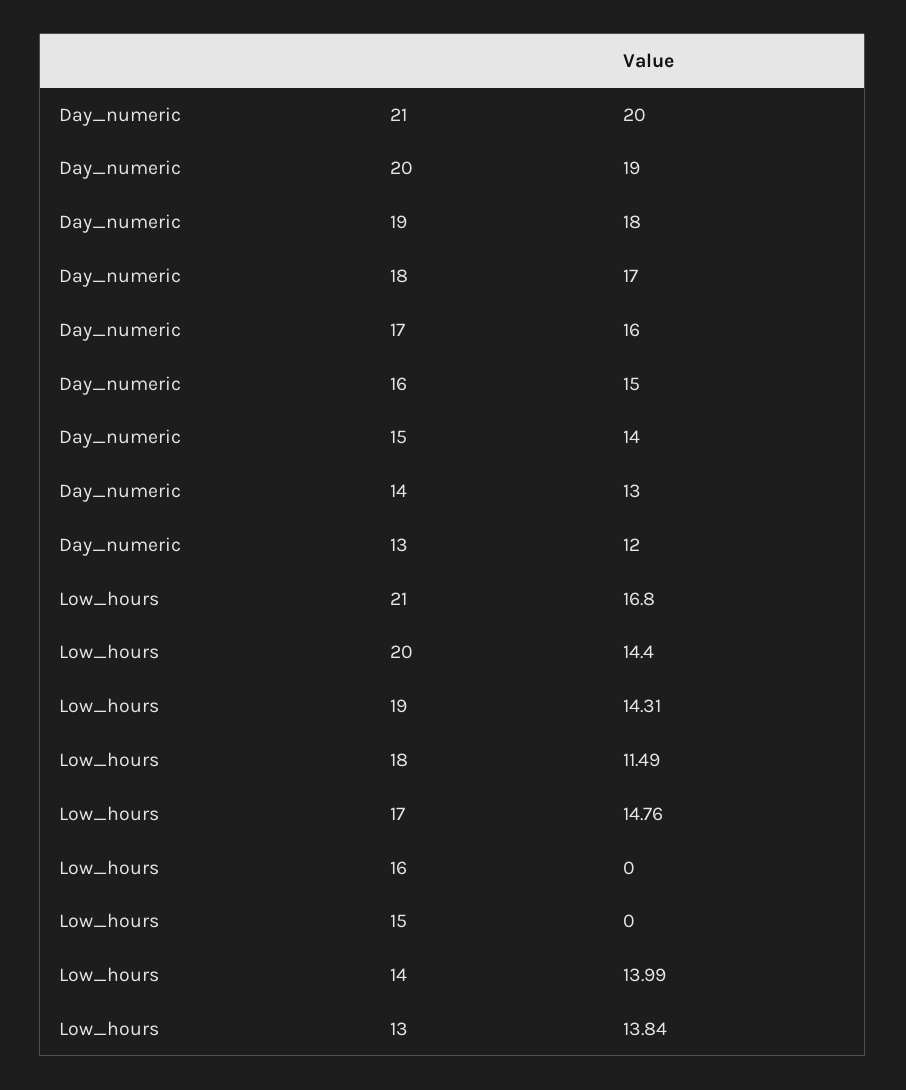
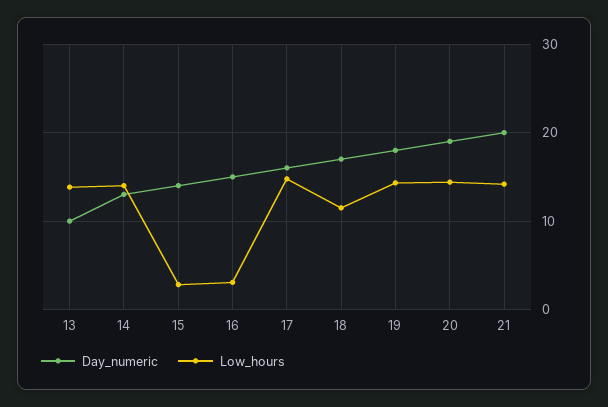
Day_numeric, 13: 12 -> 10
Low_hours, 21: 16.8 -> 14
Low_hours, 16: 0 -> 3
Low_hours, 15: 0 -> 3

